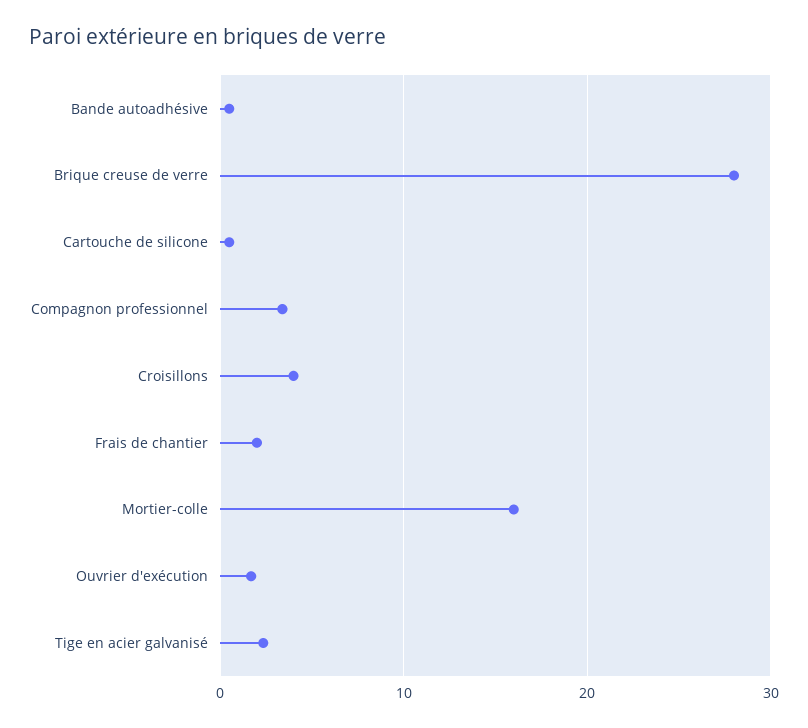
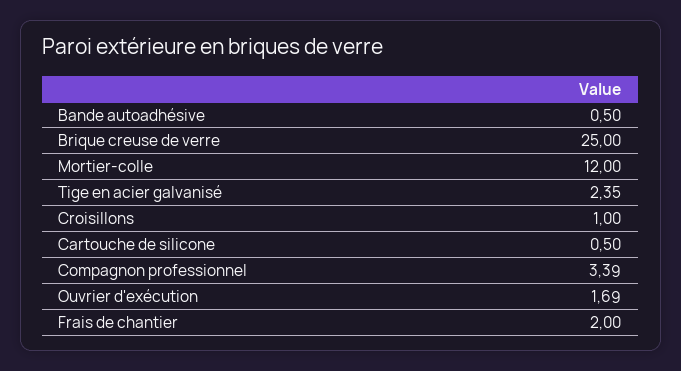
Brique creuse de verre: 28 -> 25
Croisillons: 4 -> 1
Mortier-colle: 16 -> 12

